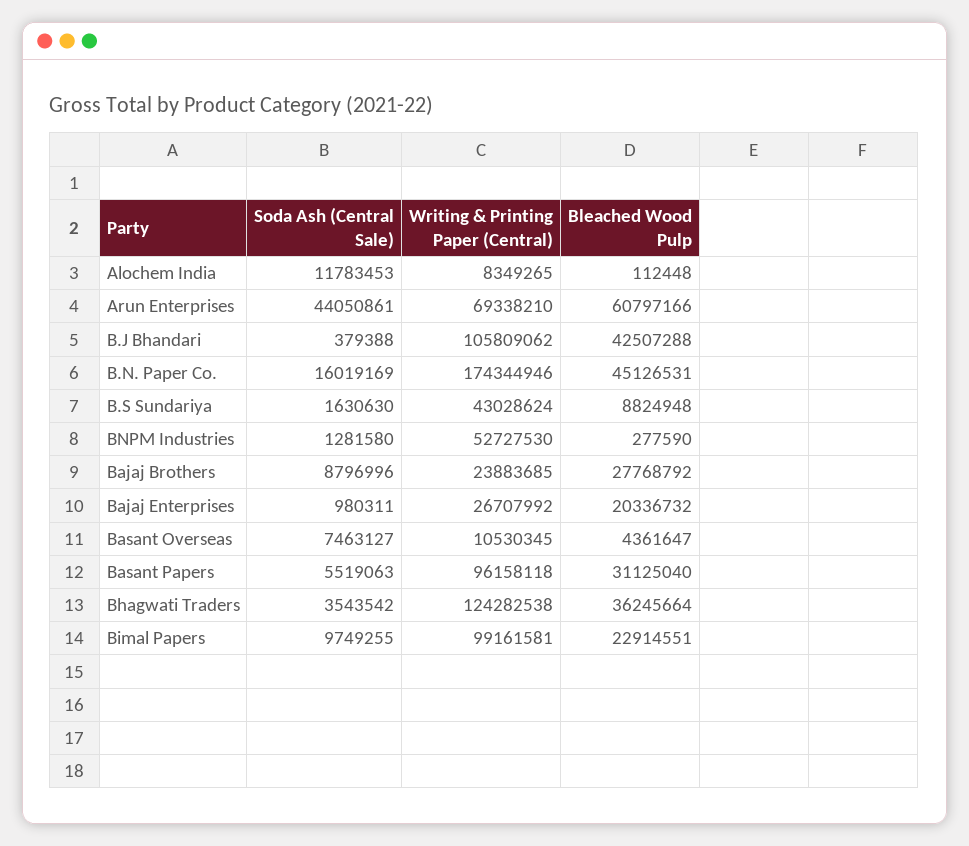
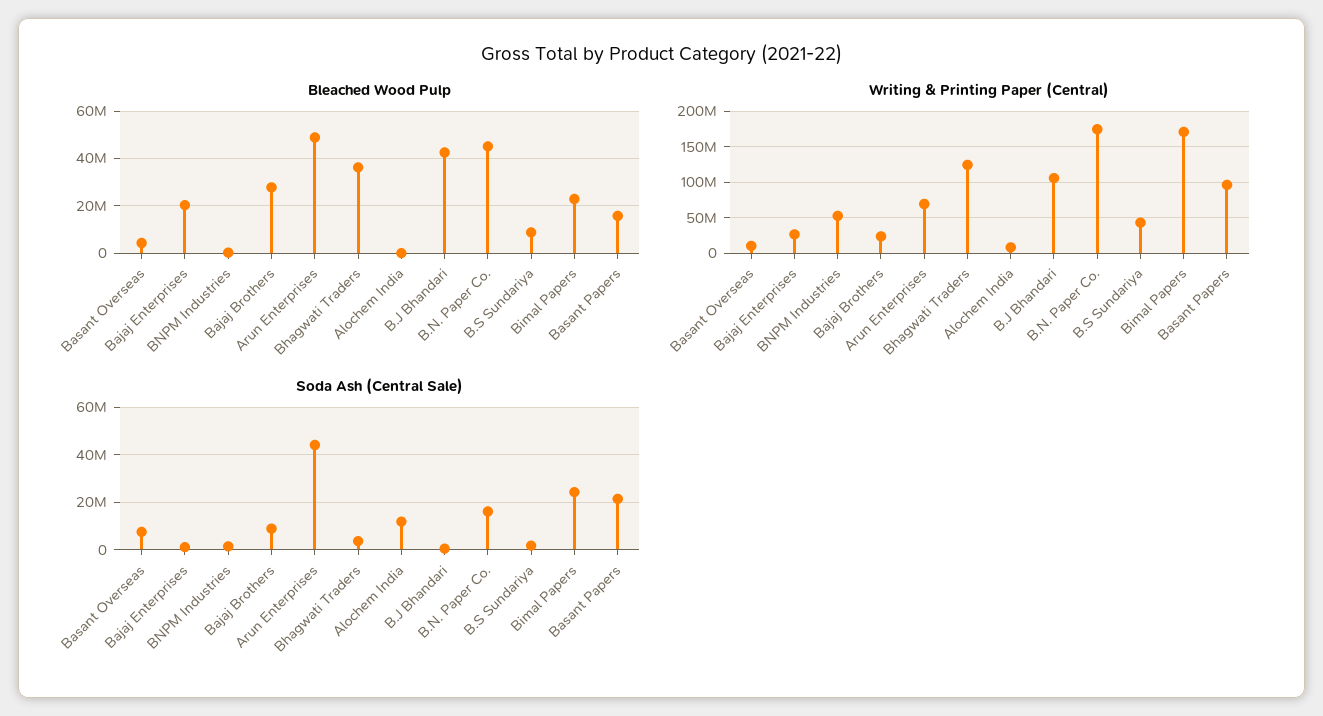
Bleached Wood Pulp, Arun Enterprises: 60797166 -> 50000000
Soda Ash (Central Sale), Basant Papers: 5519063 -> 20000000
Bleached Wood Pulp, Basant Papers: 31125040 -> 15000000
Soda Ash (Central Sale), Bimal Papers: 9749255 -> 25000000
Writing & Printing Paper (Central), Bimal Papers: 99161581 -> 170000000

